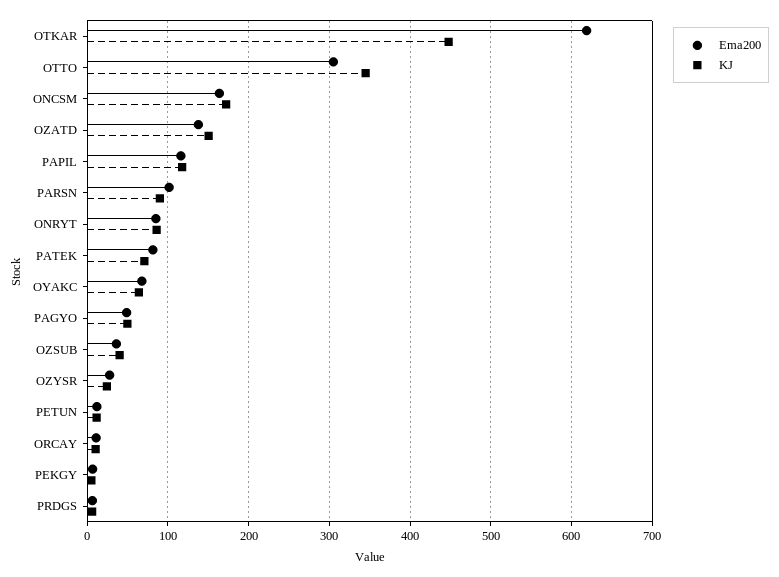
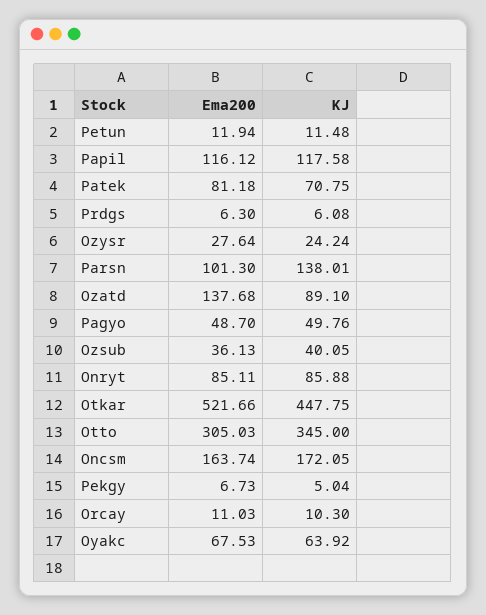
Ema200, OTKAR: 620 -> 521.66
KJ, OZATD: 150 -> 89.1
KJ, PARSN: 90 -> 138.01

